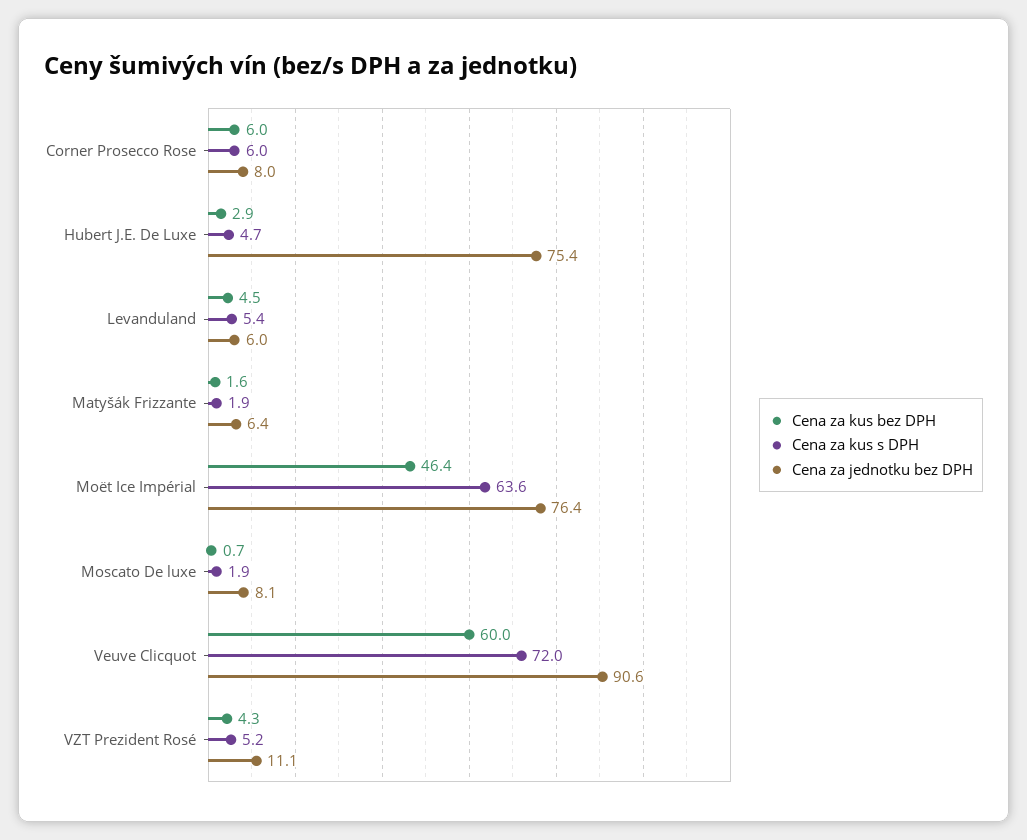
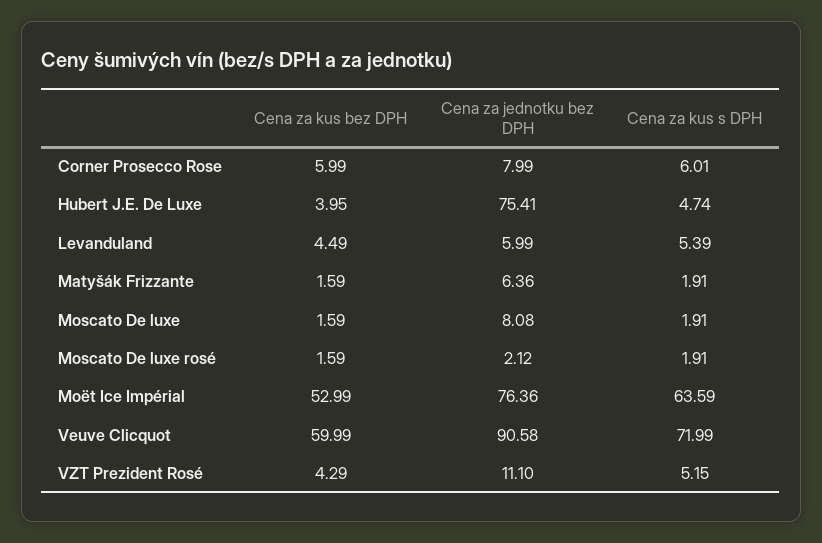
Cena za kus bez DPH, Hubert J.E. De Luxe: 2.9 -> 3.95
Cena za kus bez DPH, Moët Ice Impérial: 46.4 -> 52.99
Cena za kus bez DPH, Moscato De luxe: 0.7 -> 1.59
Cena za kus bez DPH, Moscato De luxe rosé: none -> 1.59
Cena za jednotku bez DPH, Moscato De luxe rosé: none -> 2.12
Cena za kus s DPH, Moscato De luxe rosé: none -> 1.91

